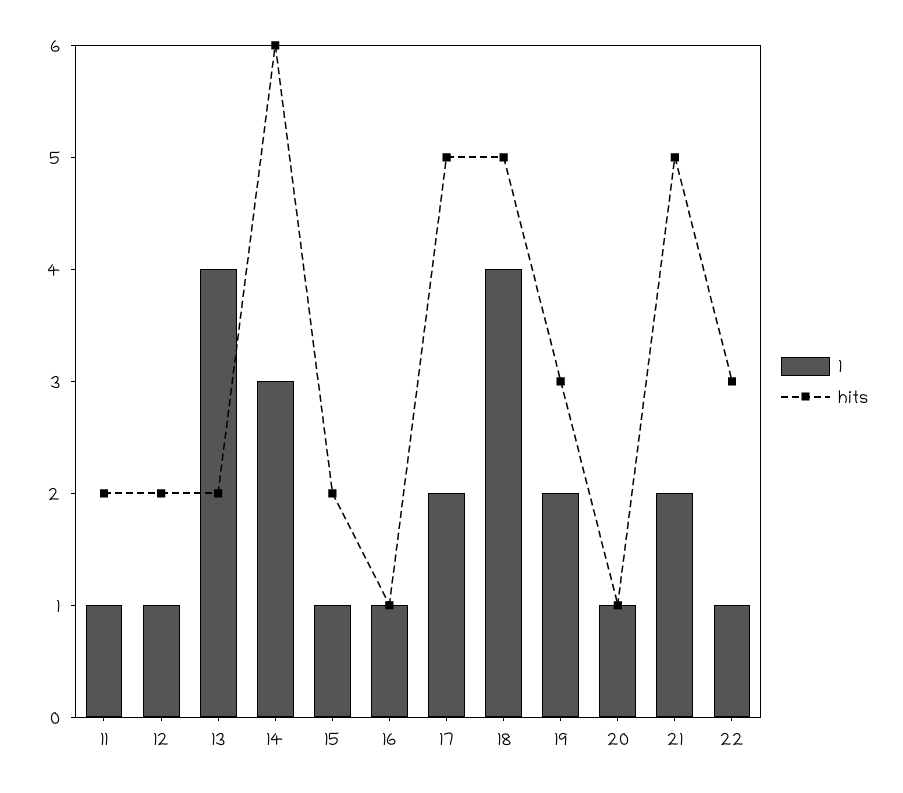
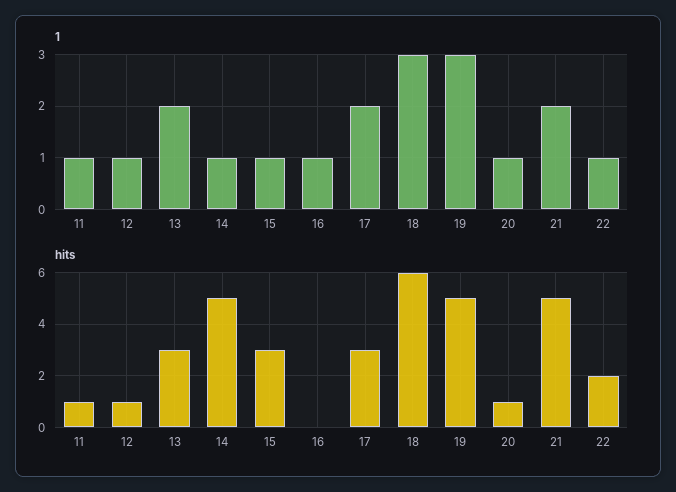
hits, 11: 2 -> 1
hits, 12: 2 -> 1
1, 13: 4 -> 2
hits, 13: 2 -> 3
1, 14: 3 -> 1
hits, 14: 6 -> 5
hits, 15: 2 -> 3
hits, 16: 1 -> 0
hits, 17: 5 -> 3
1, 18: 4 -> 3
hits, 18: 5 -> 6
1, 19: 2 -> 3
hits, 19: 3 -> 5
hits, 22: 3 -> 2

